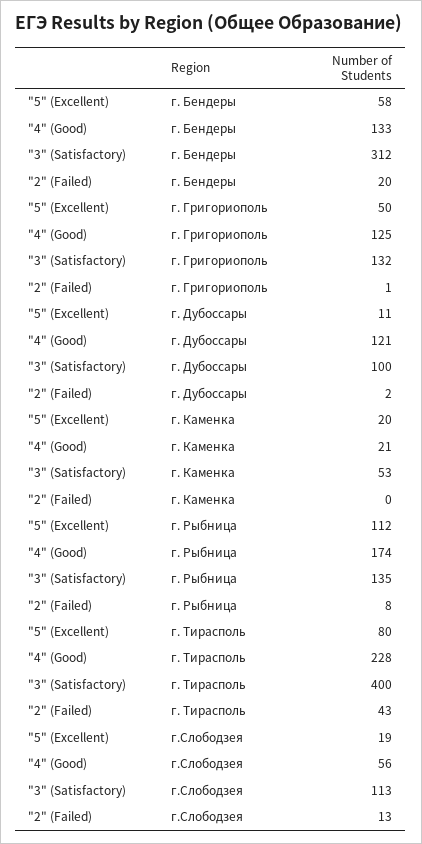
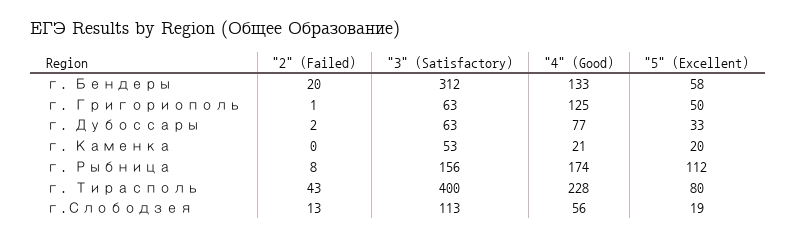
"3" (Satisfactory), г. Григориополь: 132 -> 63
"5" (Excellent), г. Дубоссары: 11 -> 33
"4" (Good), г. Дубоссары: 121 -> 77
"3" (Satisfactory), г. Дубоссары: 100 -> 63
"3" (Satisfactory), г. Рыбница: 135 -> 156

